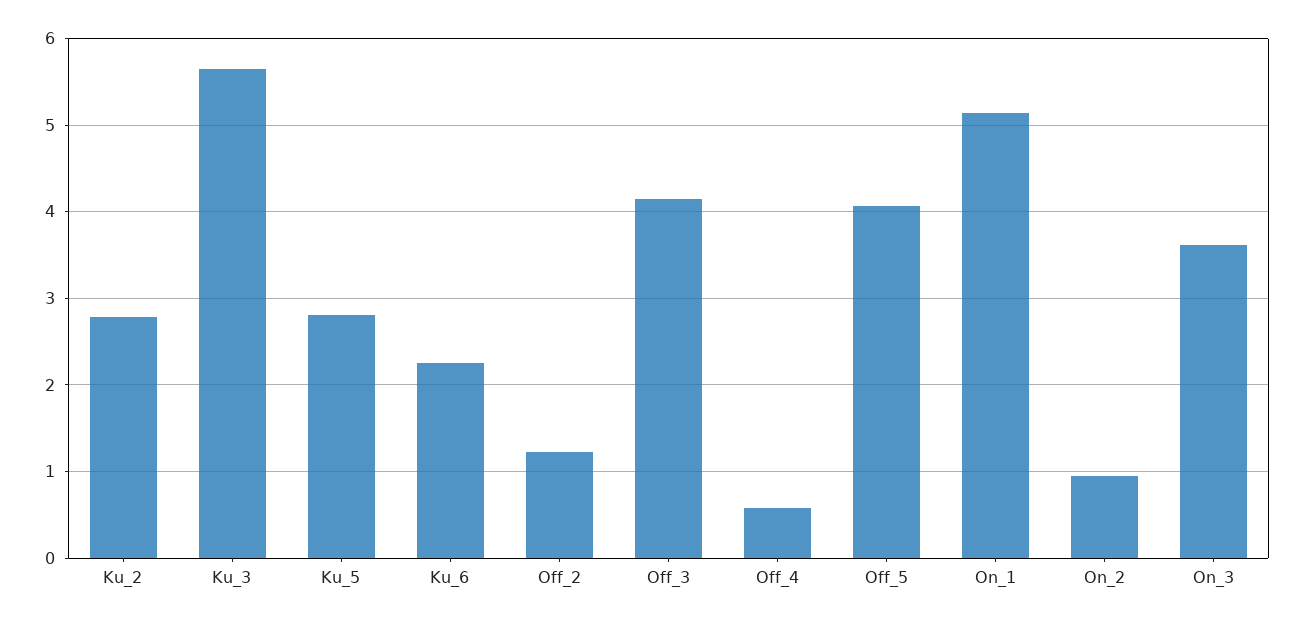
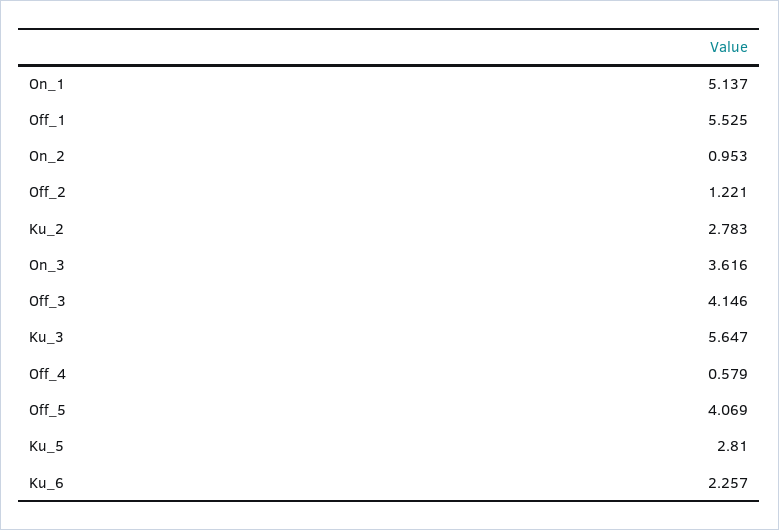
Off_1: none -> 5.525

